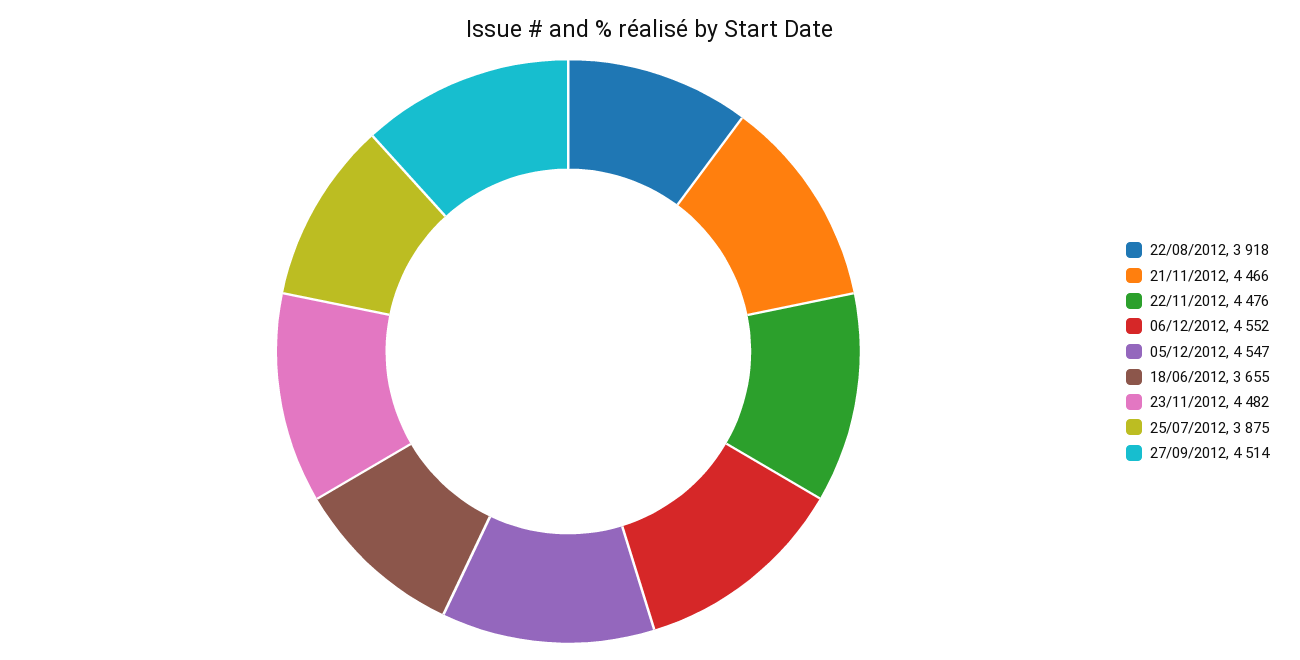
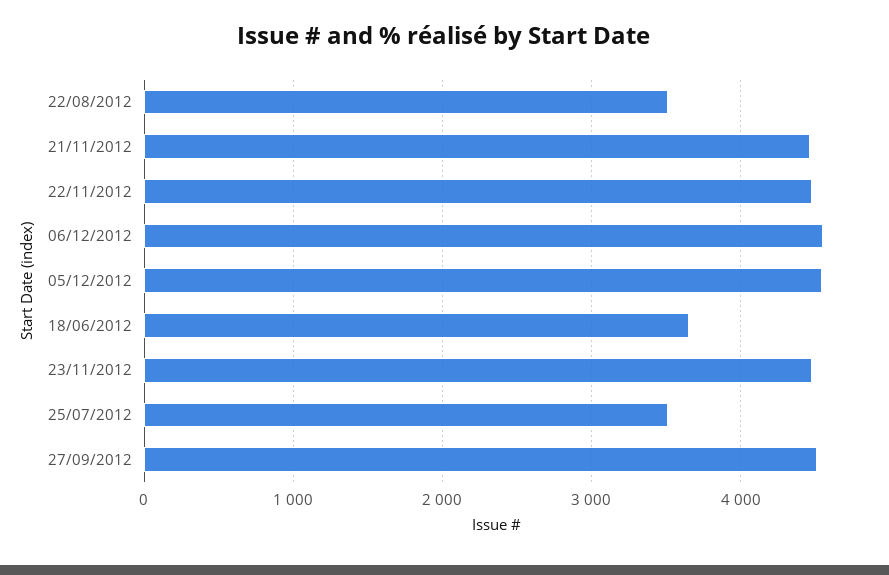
22/08/2012: 3918 -> 3500
25/07/2012: 3875 -> 3500

